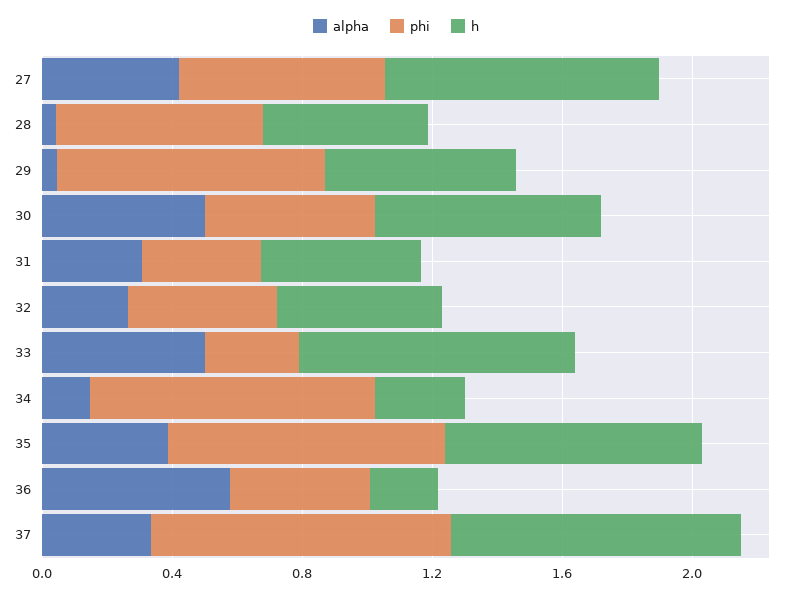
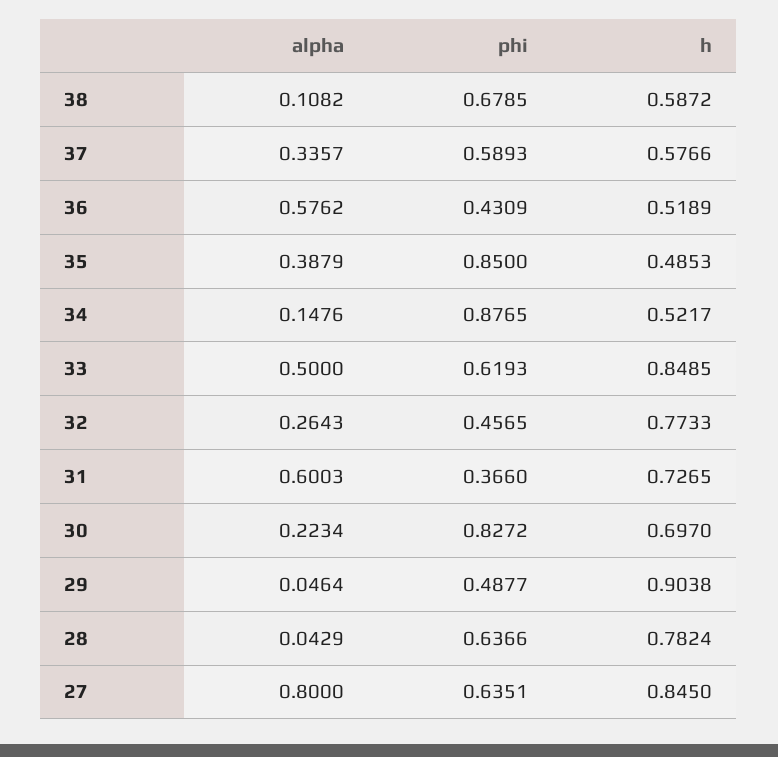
alpha, 27: 0.4 -> 0.8
h, 28: 0.5 -> 0.7824
phi, 29: 0.8 -> 0.4877
h, 29: 0.6 -> 0.9038
alpha, 30: 0.5 -> 0.2234
phi, 30: 0.5 -> 0.8272
alpha, 31: 0.3 -> 0.6003
h, 31: 0.5 -> 0.7265
h, 32: 0.5 -> 0.7733
phi, 33: 0.3 -> 0.6193
h, 34: 0.3 -> 0.5217
h, 35: 0.8 -> 0.4853
h, 36: 0.2 -> 0.5189
phi, 37: 0.9 -> 0.5893
h, 37: 0.9 -> 0.5766
alpha, 38: none -> 0.1082
phi, 38: none -> 0.6785
h, 38: none -> 0.5872

